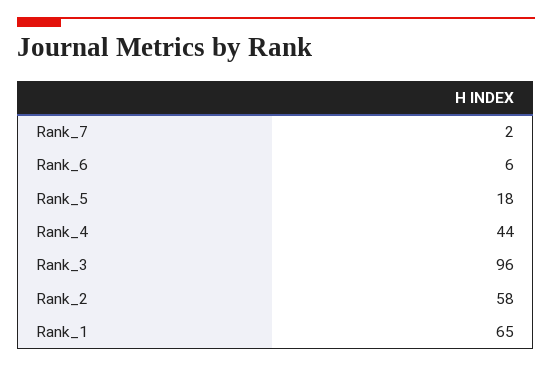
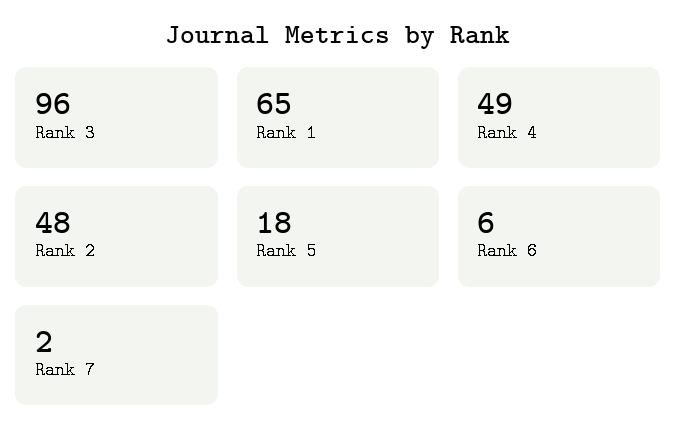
Rank_4: 44 -> 49
Rank_2: 58 -> 48

